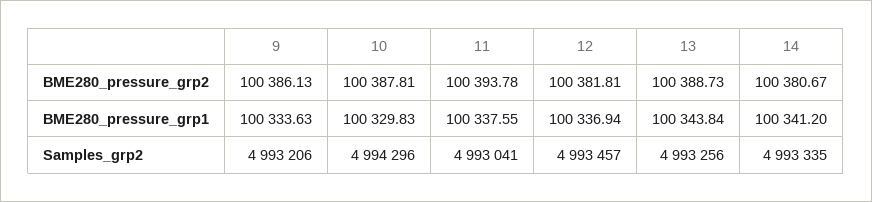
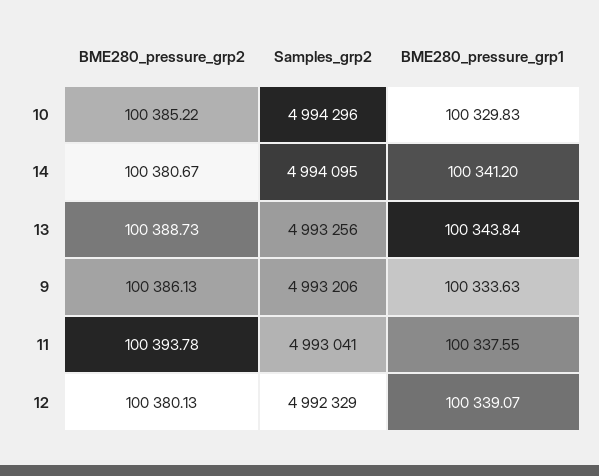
10, BME280_pressure_grp2: 100387.81 -> 100385.22
12, BME280_pressure_grp2: 100381.81 -> 100380.13
12, BME280_pressure_grp1: 100336.94 -> 100339.07
12, Samples_grp2: 4993457 -> 4992329
14, Samples_grp2: 4993335 -> 4994095

